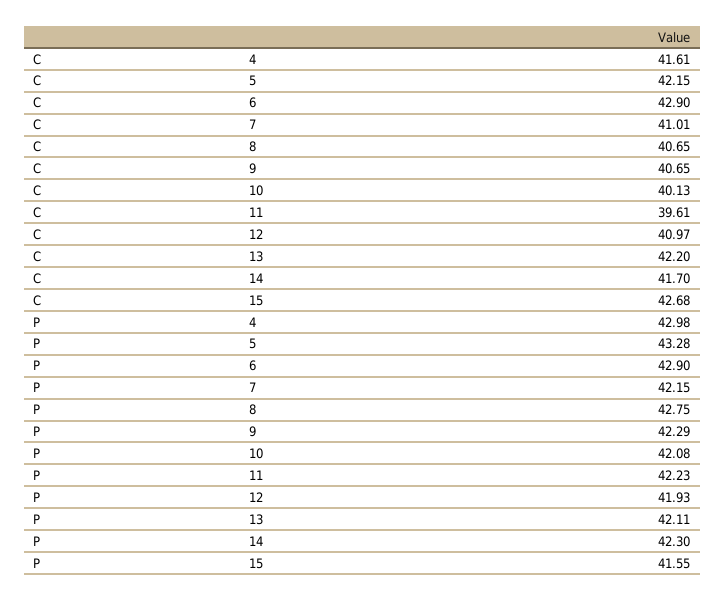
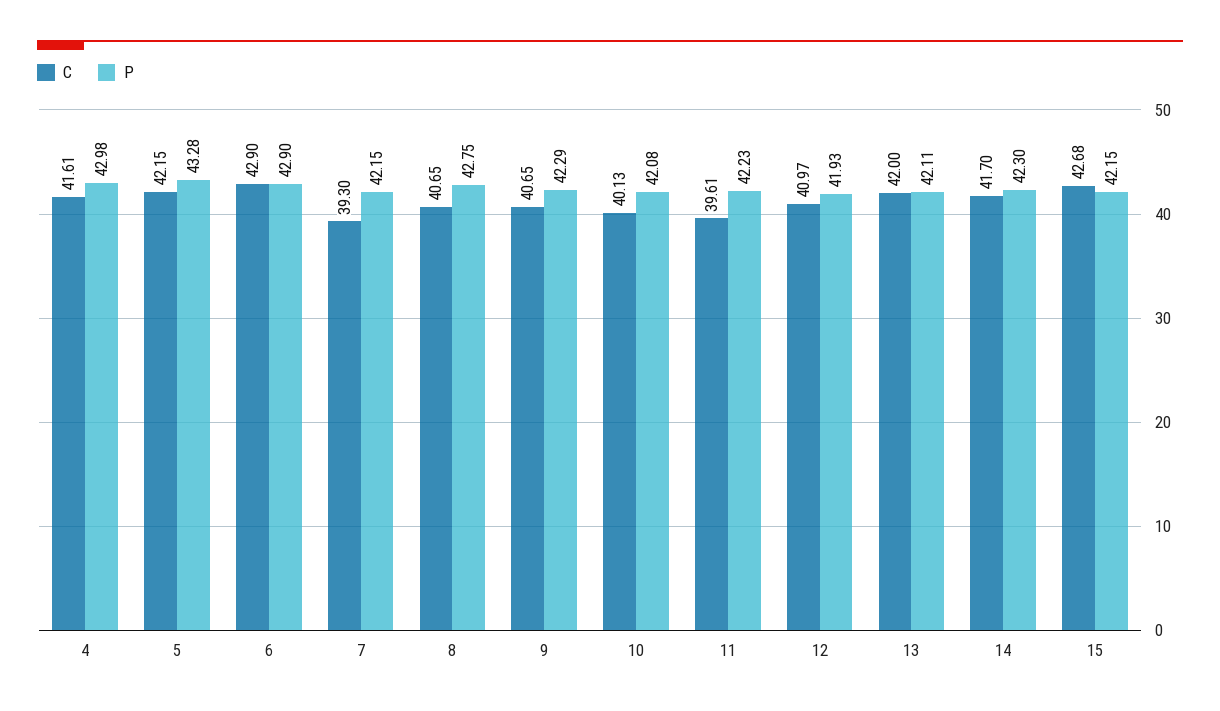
C, 7: 41.01 -> 39.3
C, 13: 42.2 -> 42
P, 15: 41.55 -> 42.15

